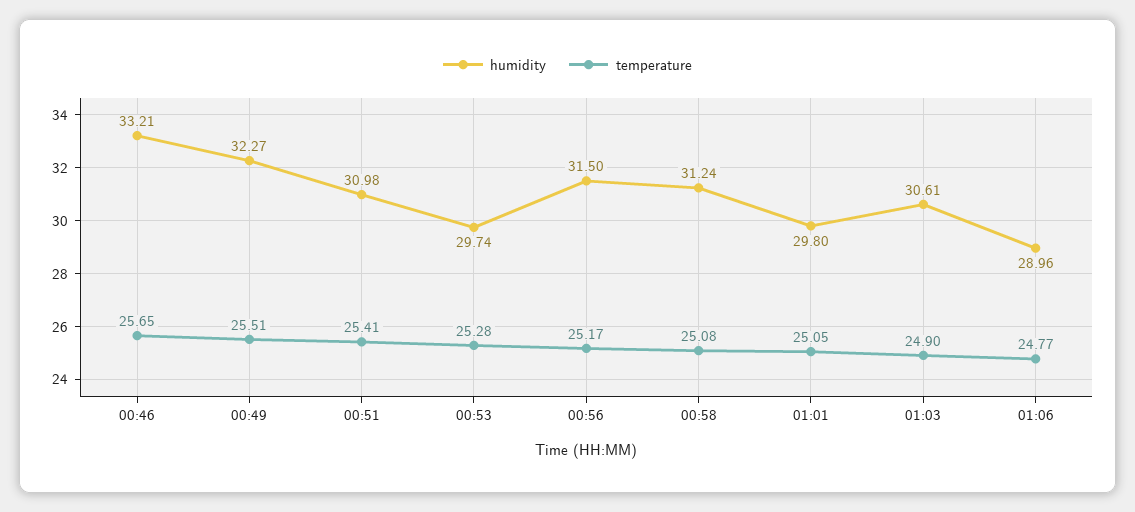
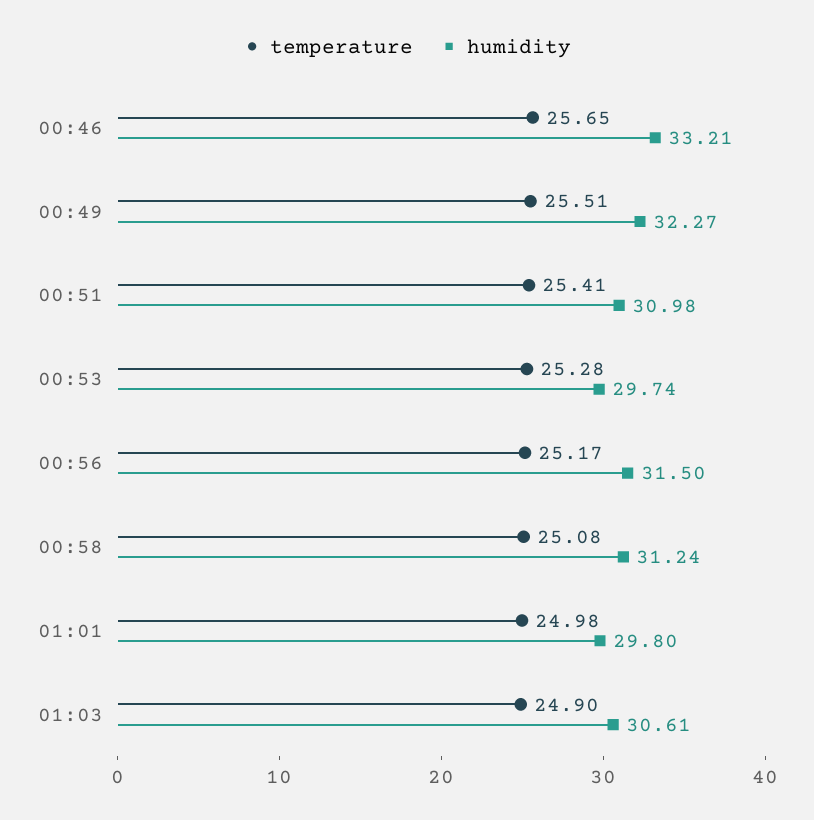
temperature, 01:01: 25.05 -> 24.98
humidity, 01:06: 28.96 -> none
temperature, 01:06: 24.77 -> none

